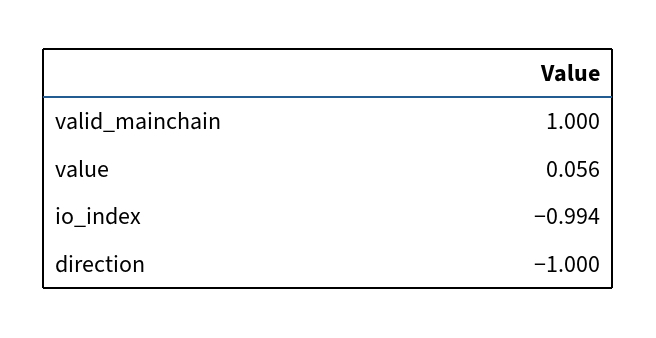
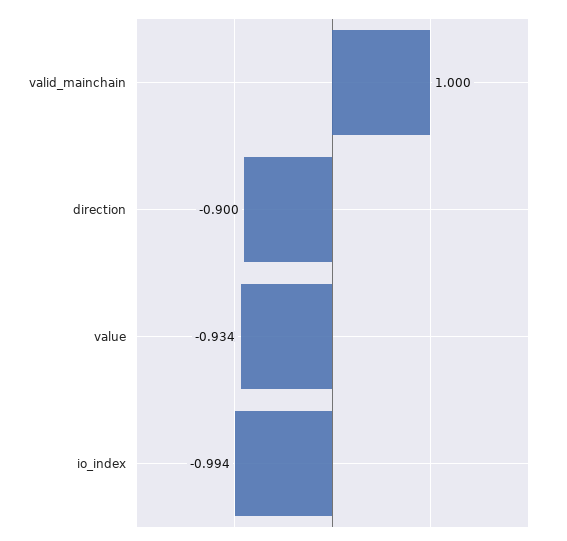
value: 0.056 -> -0.934
direction: -1 -> -0.9

